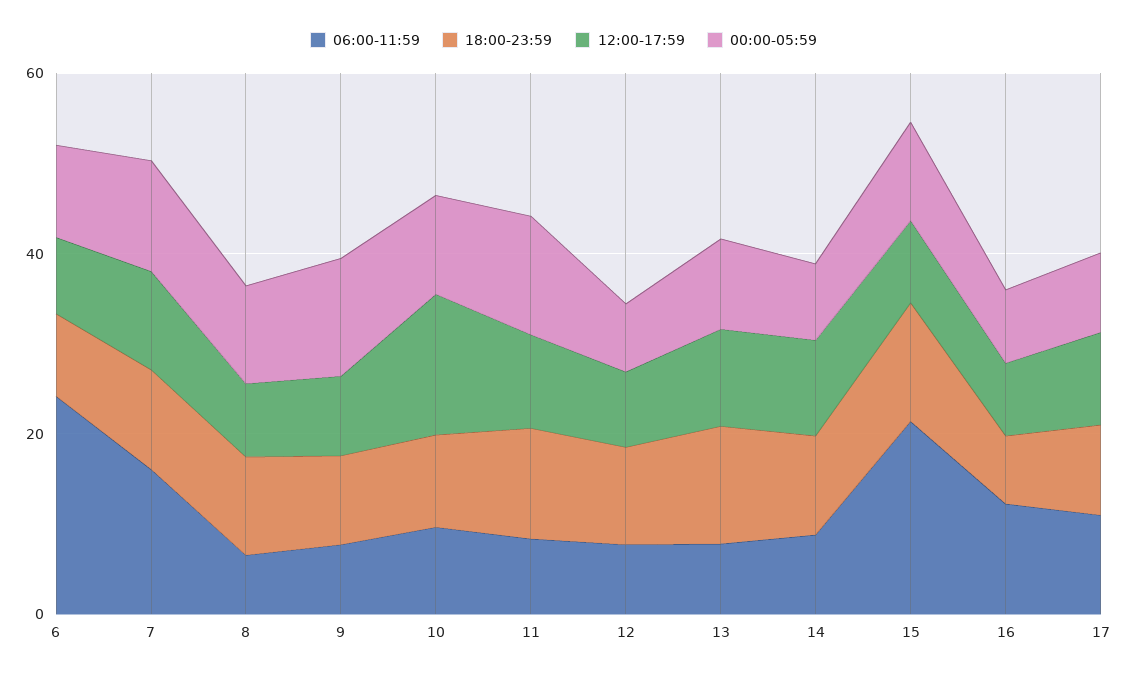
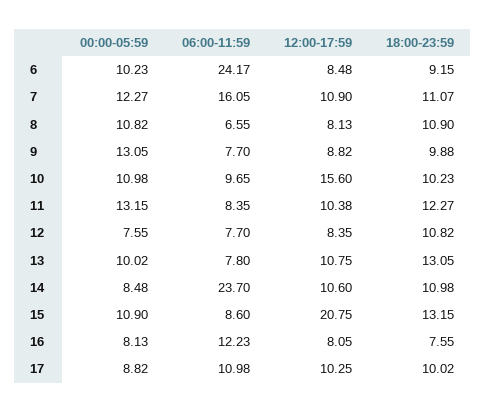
06:00-11:59, 14: 10 -> 23.7
06:00-11:59, 15: 20 -> 8.6
12:00-17:59, 15: 10 -> 20.75

